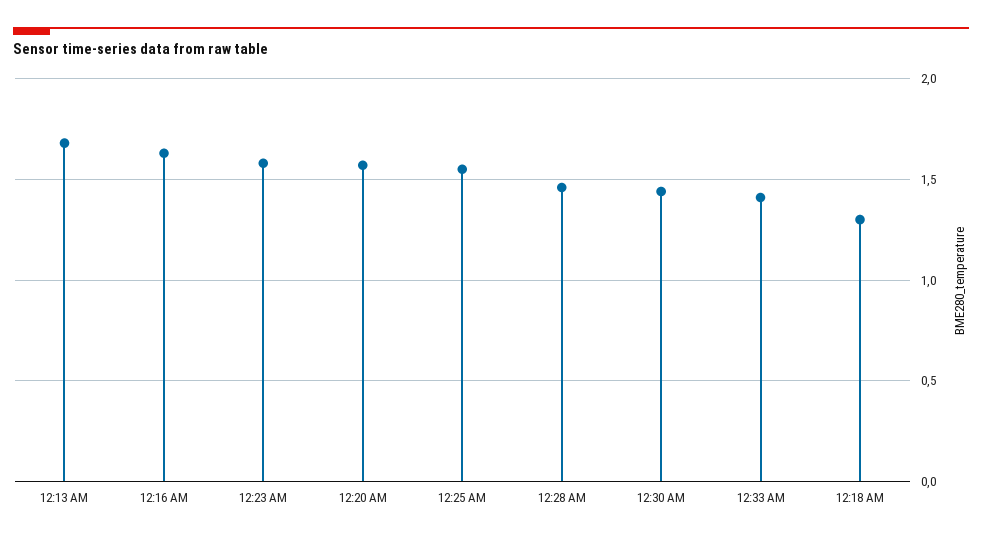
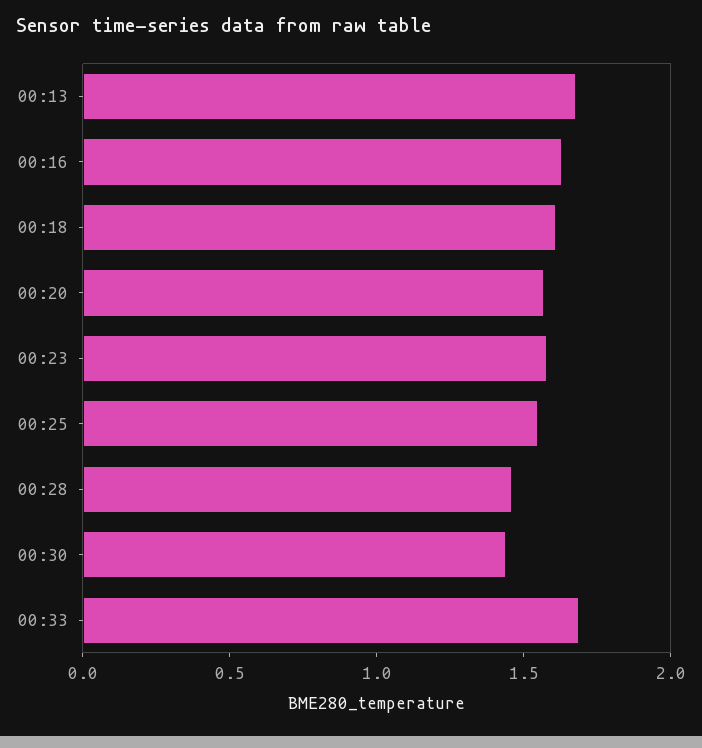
12:33 AM: 1.4 -> 1.7
12:18 AM: 1.3 -> 1.6

